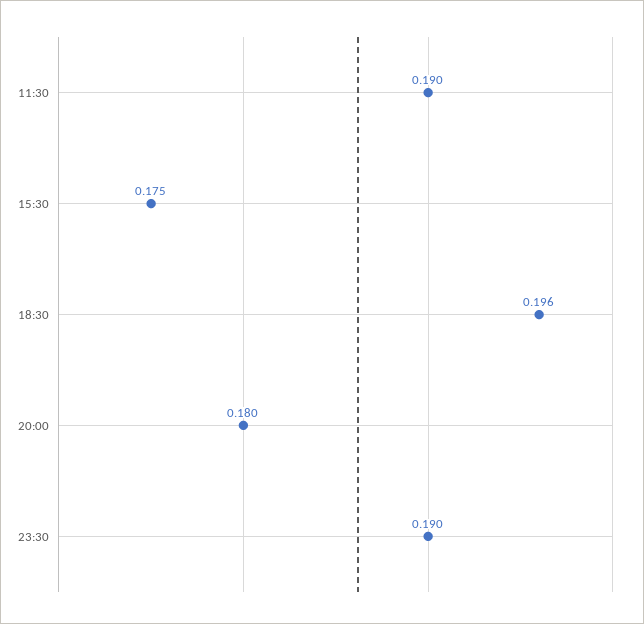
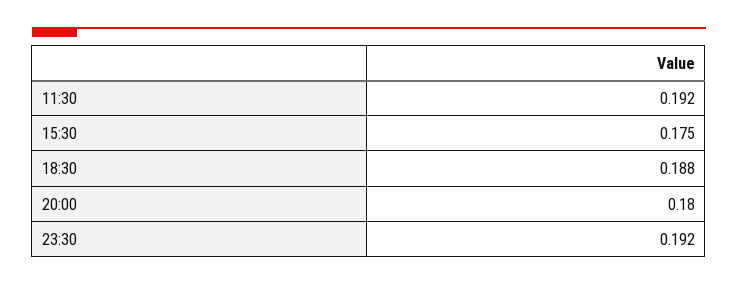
11:30: 0.19 -> 0.192
18:30: 0.196 -> 0.188
23:30: 0.19 -> 0.192

